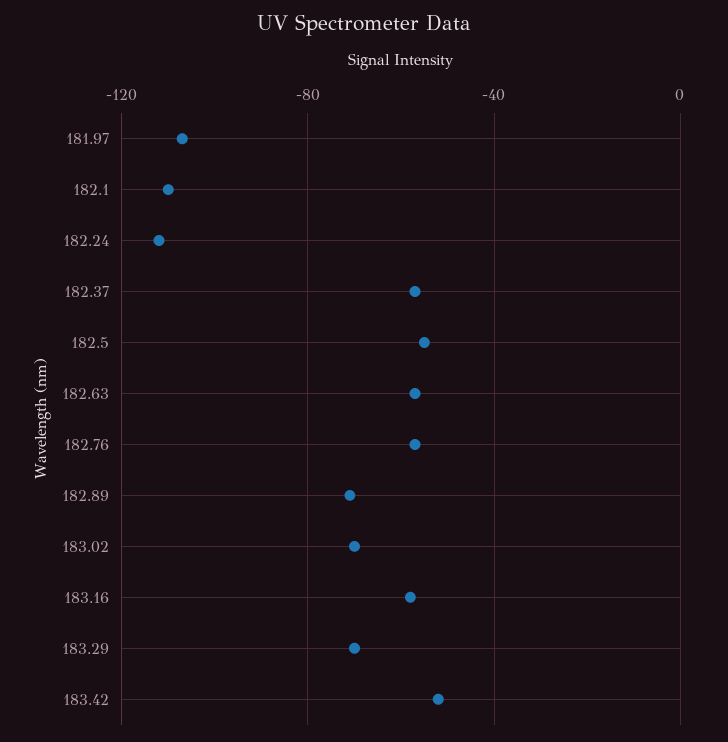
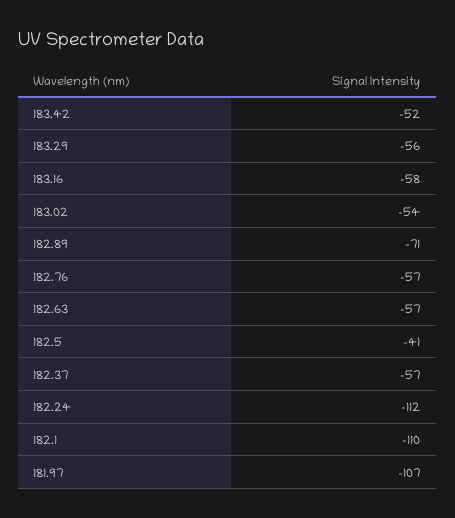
182.5: -55 -> -41
183.02: -70 -> -54
183.29: -70 -> -56

